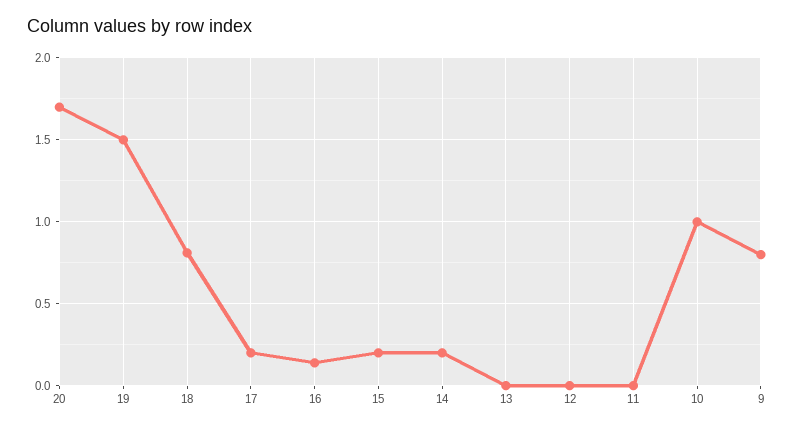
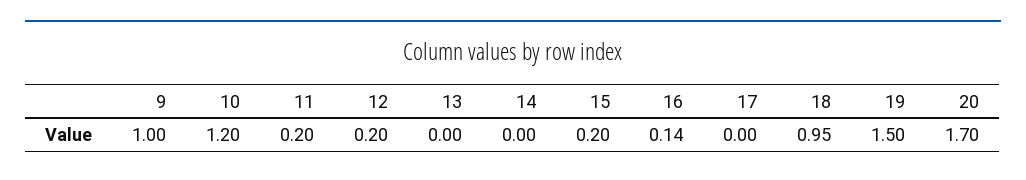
18: 0.8 -> 0.95
17: 0.2 -> 0
14: 0.2 -> 0
12: 0 -> 0.2
11: 0 -> 0.2
10: 1 -> 1.2
9: 0.8 -> 1

